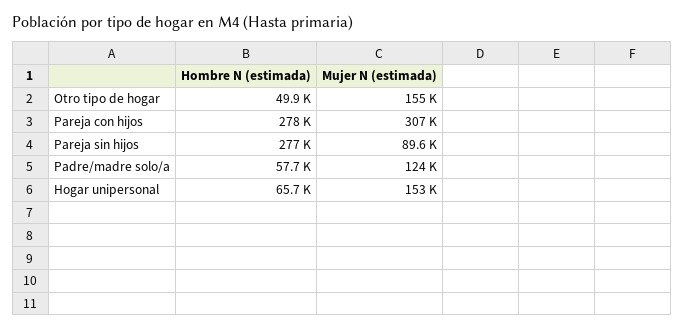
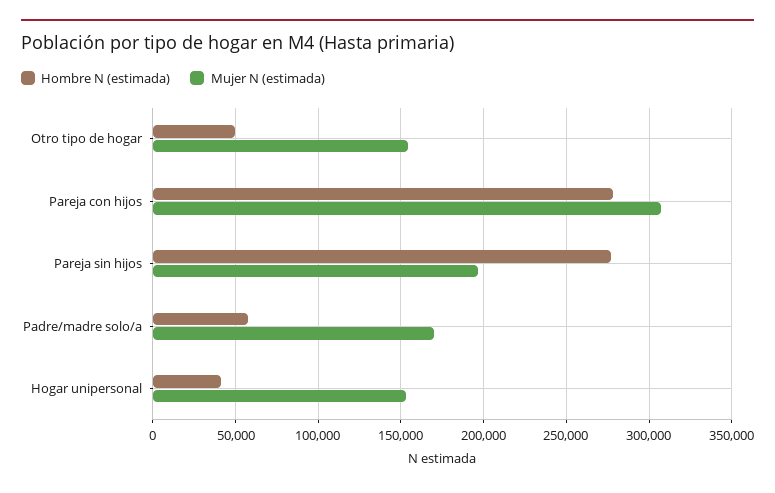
Mujer N (estimada), Pareja sin hijos: 89600 -> 195000
Mujer N (estimada), Padre/madre solo/a: 124000 -> 170000
Hombre N (estimada), Hogar unipersonal: 65700 -> 40000

